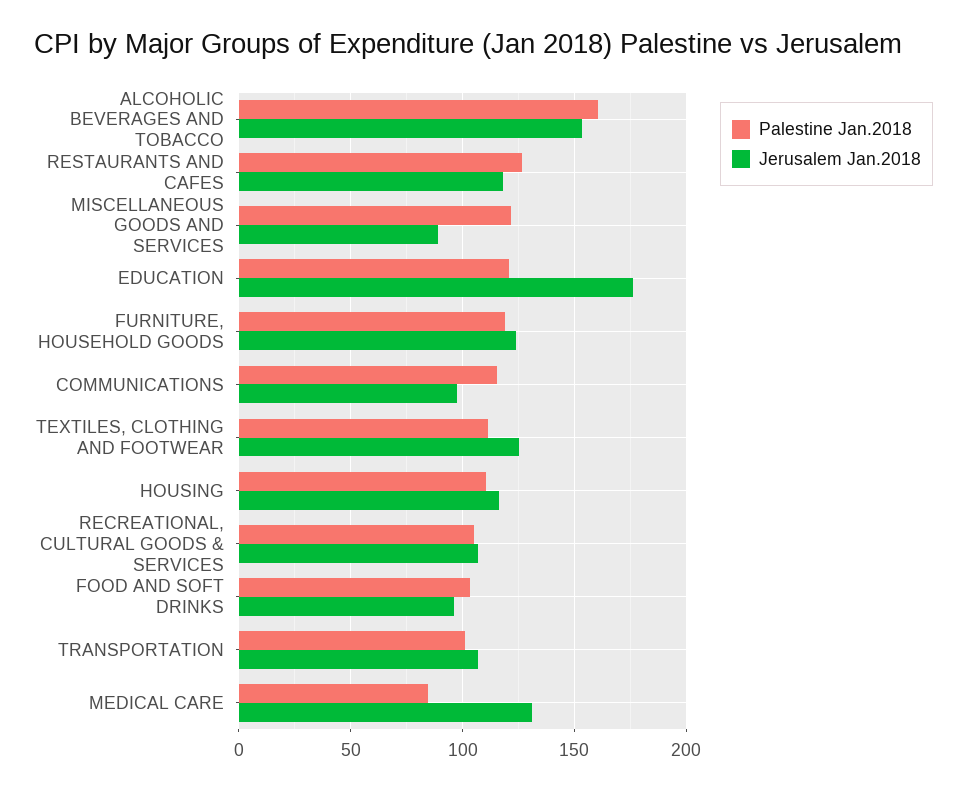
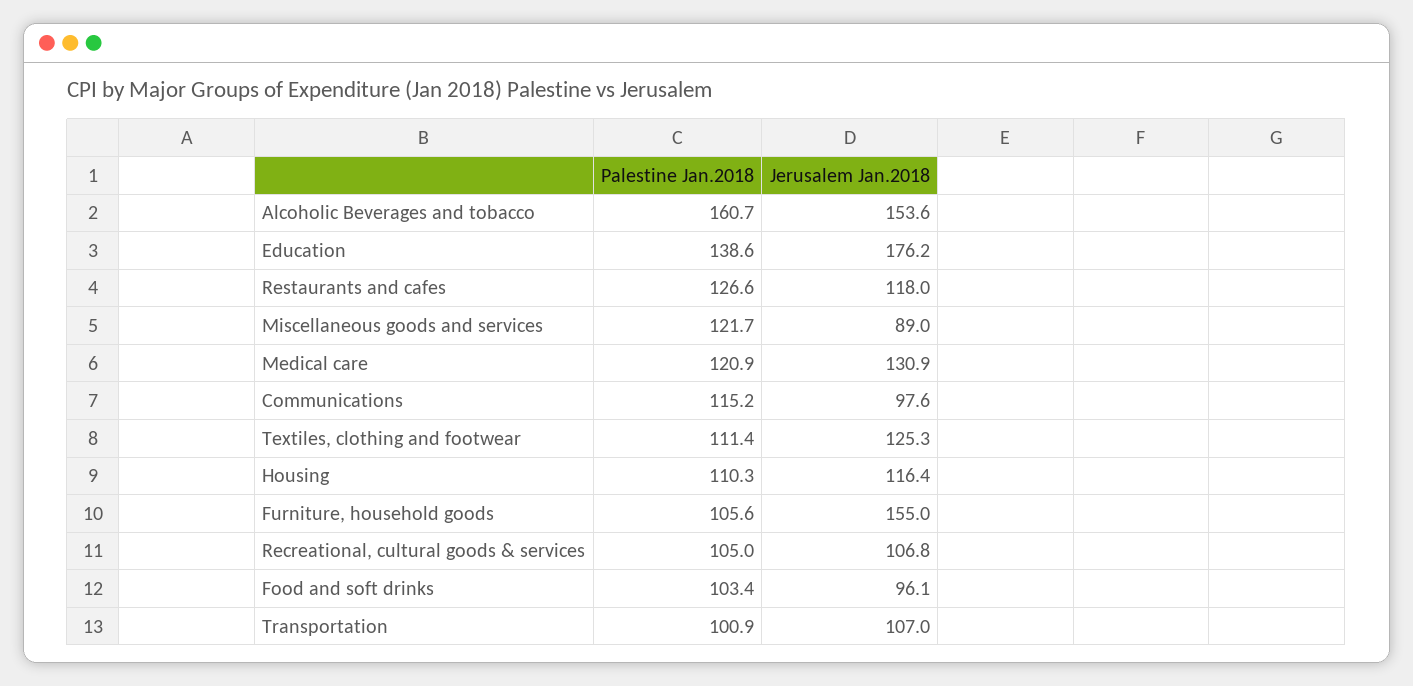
Palestine Jan.2018, EDUCATION: 120 -> 138.6
Palestine Jan.2018, FURNITURE, HOUSEHOLD GOODS: 120 -> 105.6
Jerusalem Jan.2018, FURNITURE, HOUSEHOLD GOODS: 125 -> 155
Palestine Jan.2018, MEDICAL CARE: 85 -> 120.9

